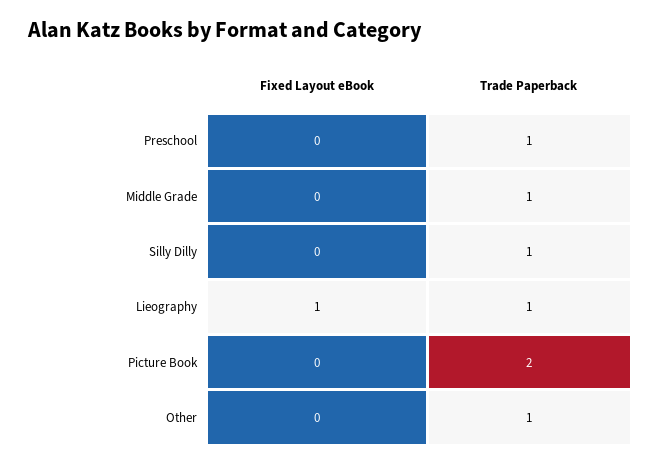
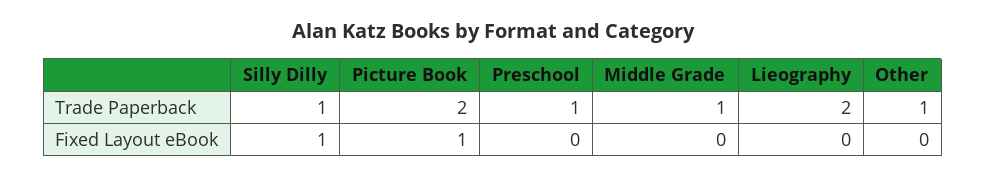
Fixed Layout eBook, Silly Dilly: 0 -> 1
Fixed Layout eBook, Lieography: 1 -> 0
Trade Paperback, Lieography: 1 -> 2
Fixed Layout eBook, Picture Book: 0 -> 1

